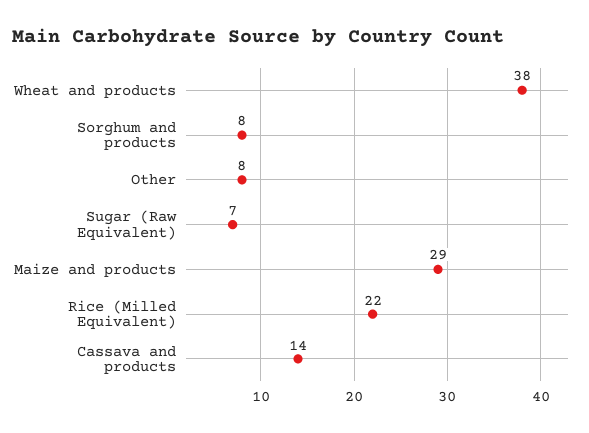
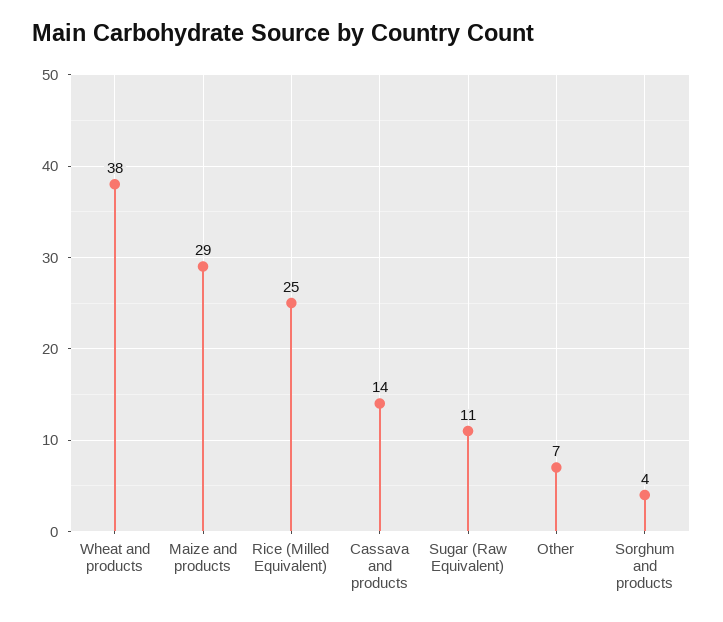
Sorghum and products: 8 -> 4
Other: 8 -> 7
Sugar (Raw Equivalent): 7 -> 11
Rice (Milled Equivalent): 22 -> 25

